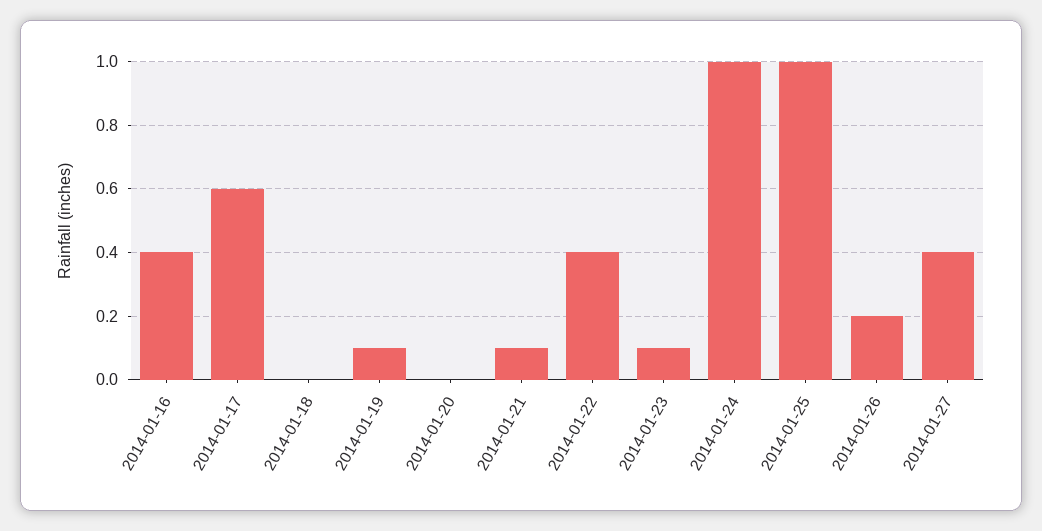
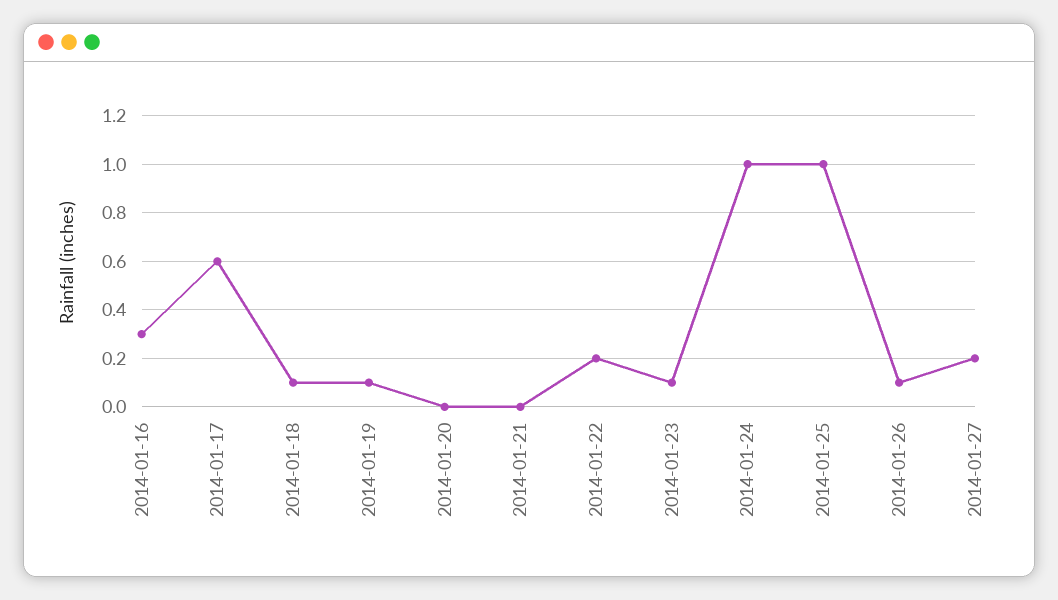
2014-01-16: 0.4 -> 0.3
2014-01-18: 0 -> 0.1
2014-01-21: 0.1 -> 0
2014-01-22: 0.4 -> 0.2
2014-01-26: 0.2 -> 0.1
2014-01-27: 0.4 -> 0.2

